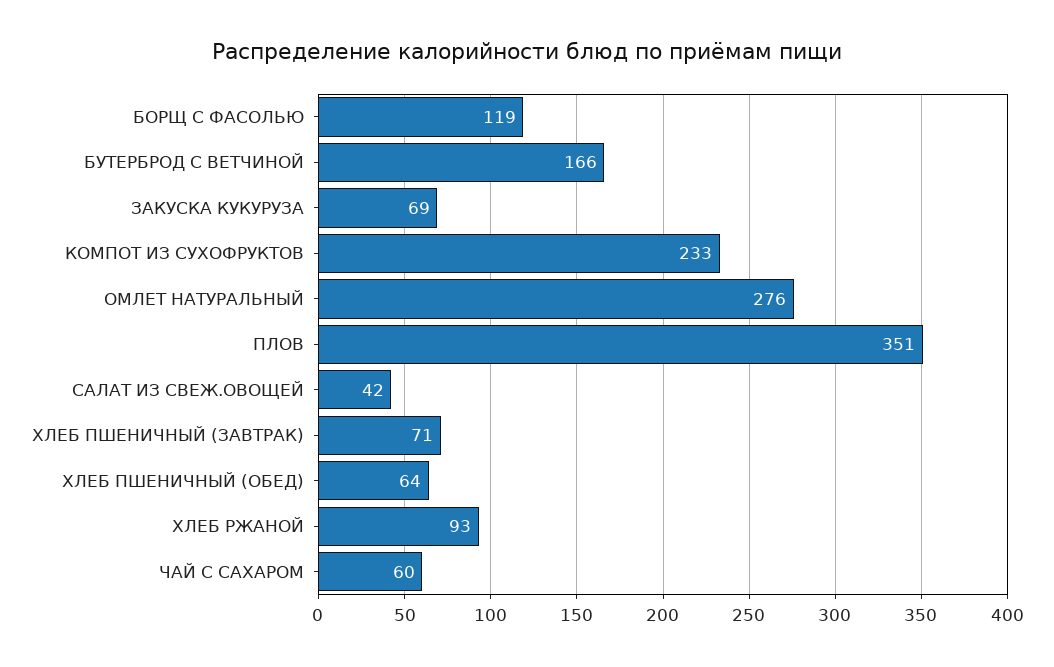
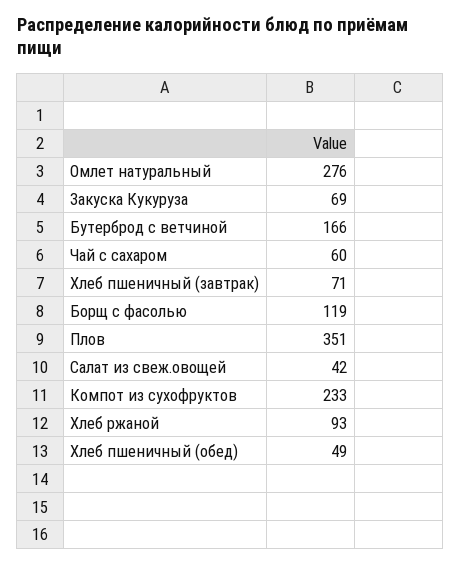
ХЛЕБ ПШЕНИЧНЫЙ (ОБЕД): 64 -> 49

